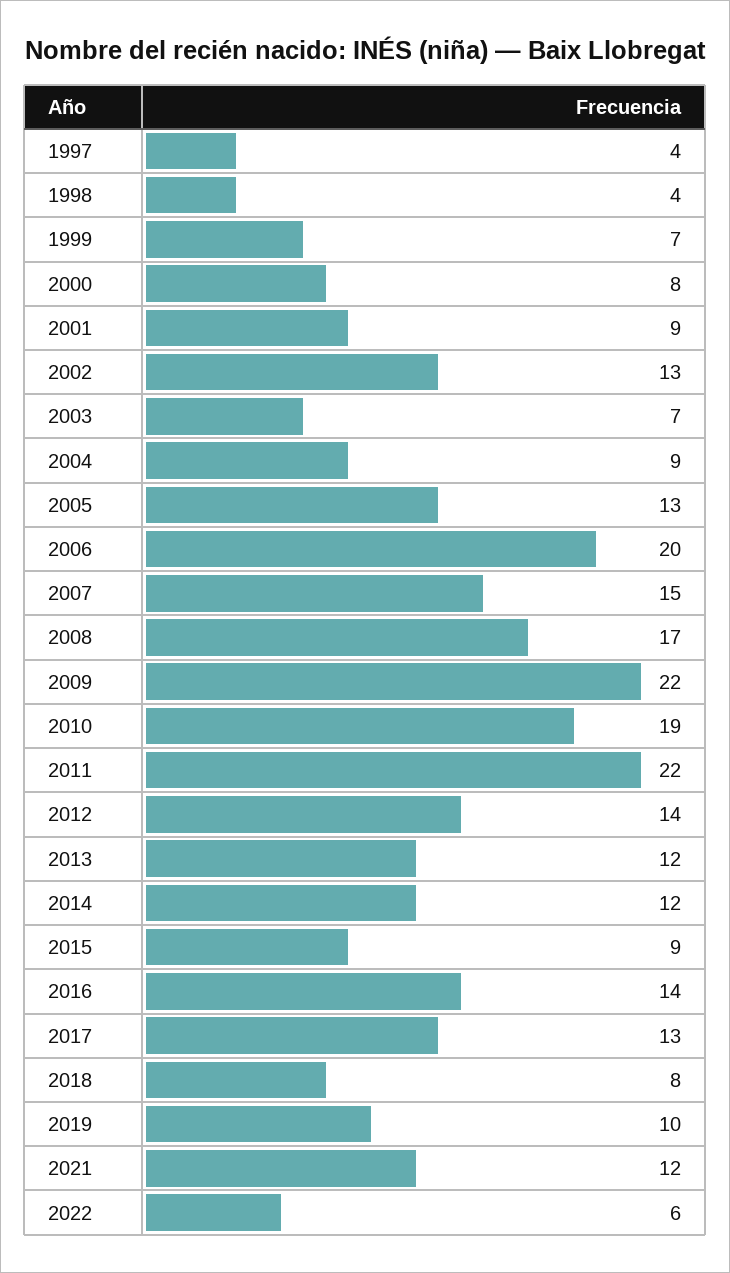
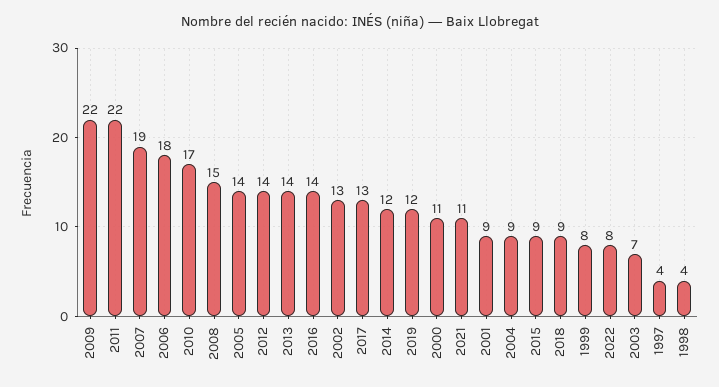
1999: 7 -> 8
2000: 8 -> 11
2005: 13 -> 14
2006: 20 -> 18
2007: 15 -> 19
2008: 17 -> 15
2010: 19 -> 17
2013: 12 -> 14
2018: 8 -> 9
2019: 10 -> 12
2021: 12 -> 11
2022: 6 -> 8

